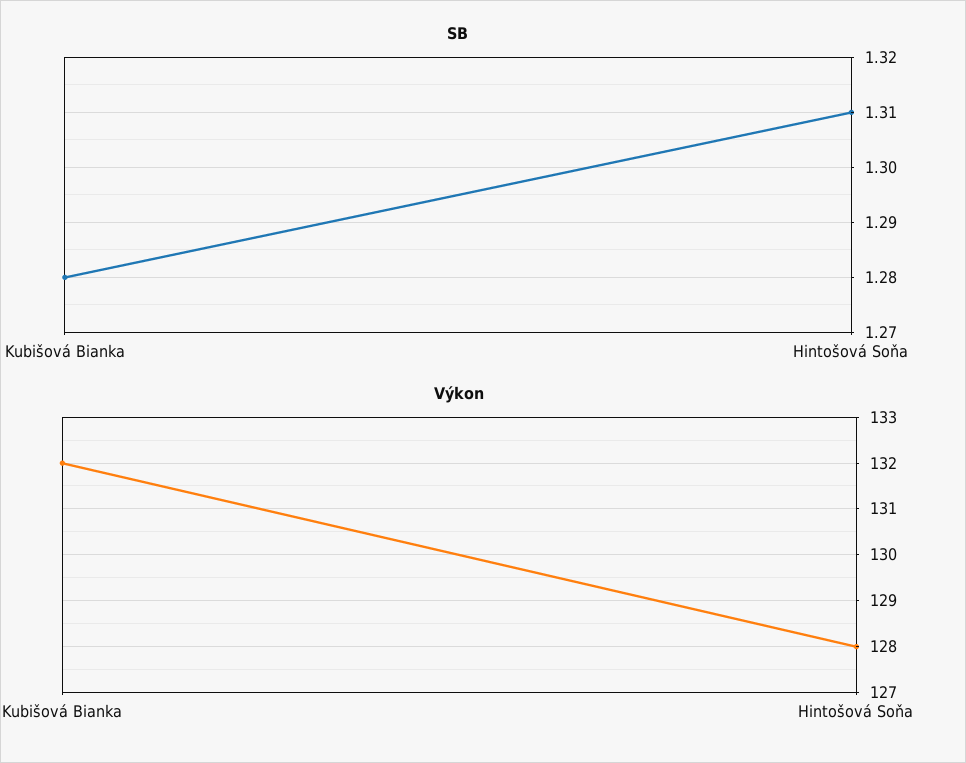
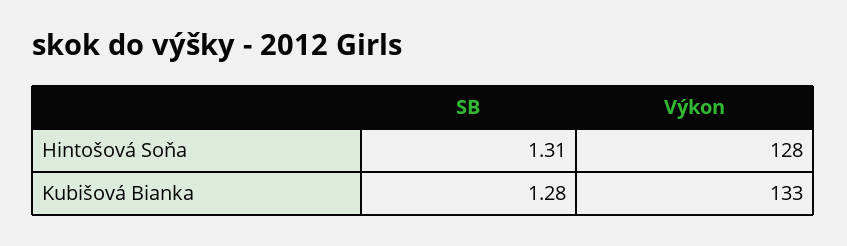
Výkon, Kubišová Bianka: 132 -> 133

